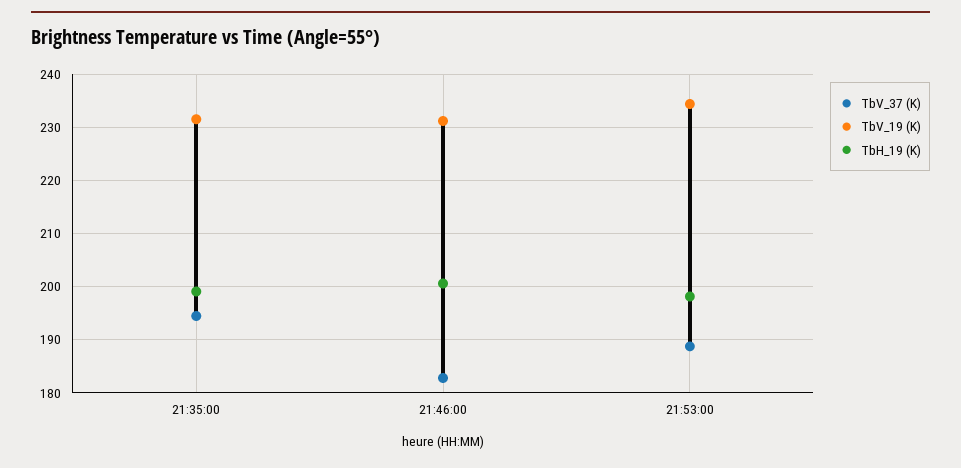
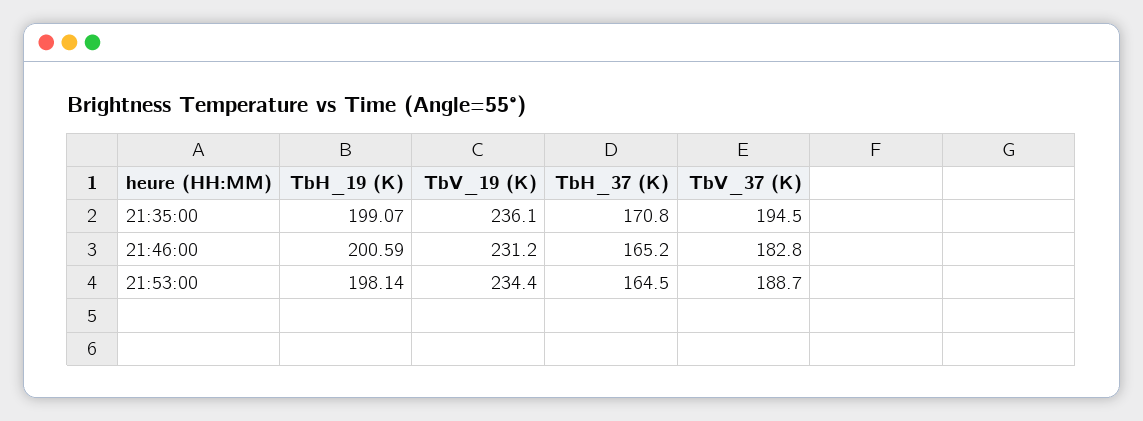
TbV_19 (K), 21:35:00: 232 -> 236.1
TbH_37 (K), 21:35:00: none -> 170.8
TbH_37 (K), 21:46:00: none -> 165.2
TbH_37 (K), 21:53:00: none -> 164.5

